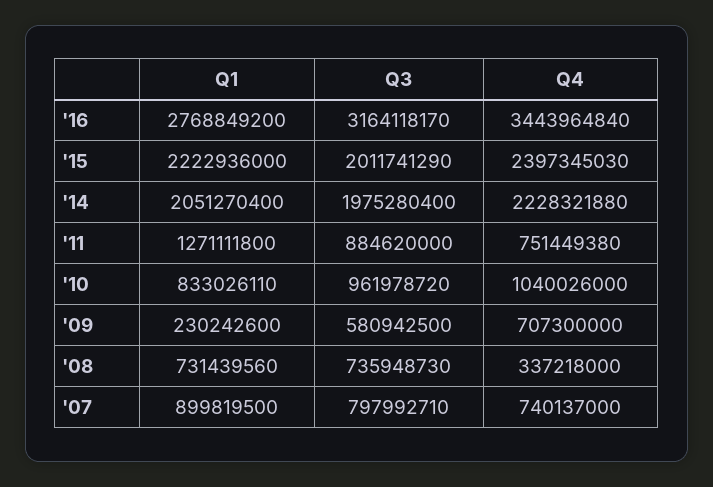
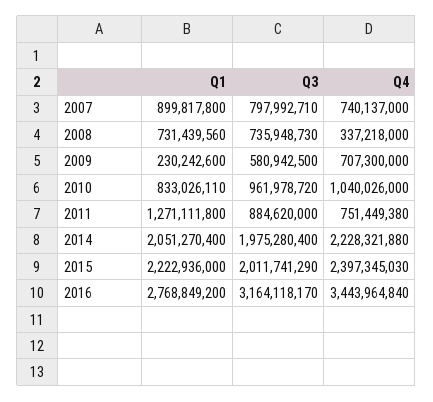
Q1, '07: 899819500 -> 899817800

